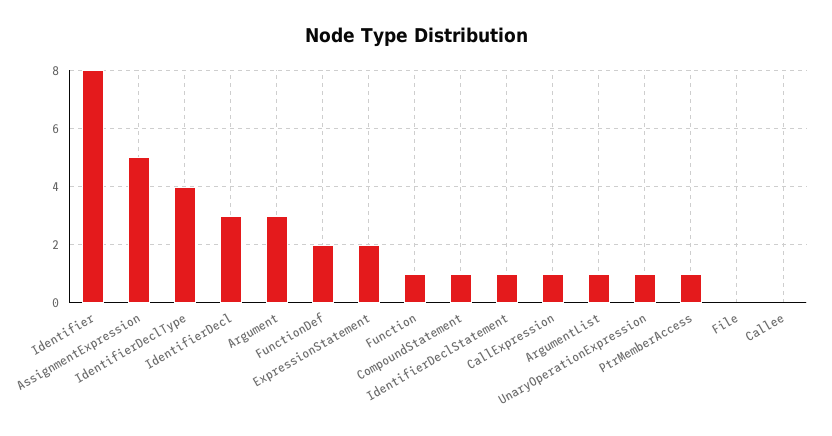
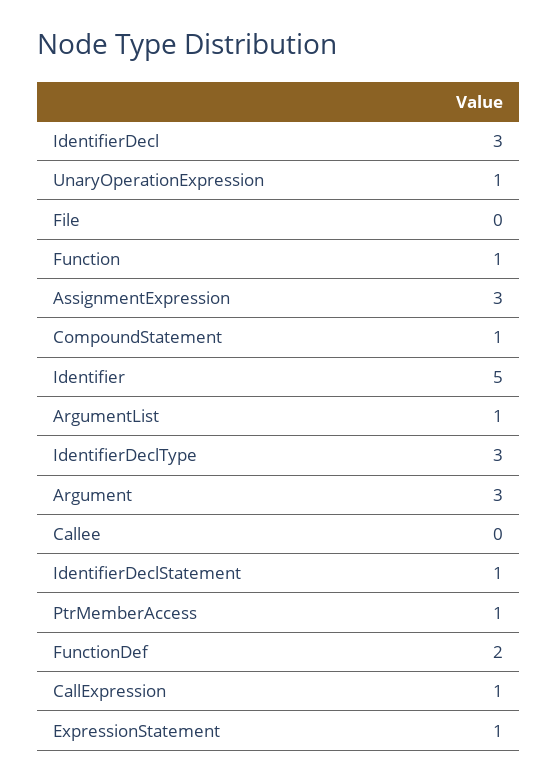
Identifier: 8 -> 5
AssignmentExpression: 5 -> 3
IdentifierDeclType: 4 -> 3
ExpressionStatement: 2 -> 1

